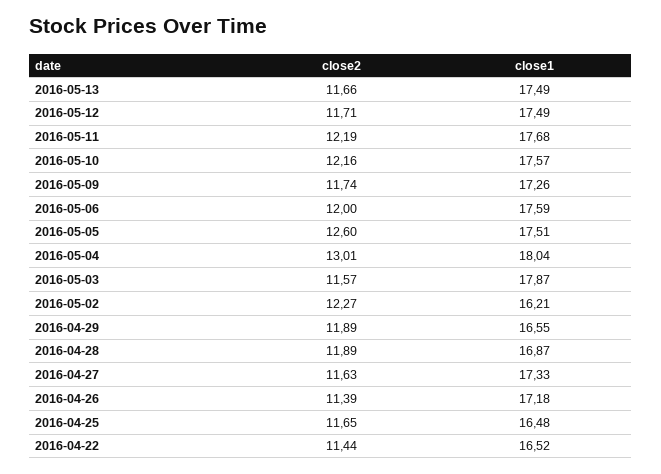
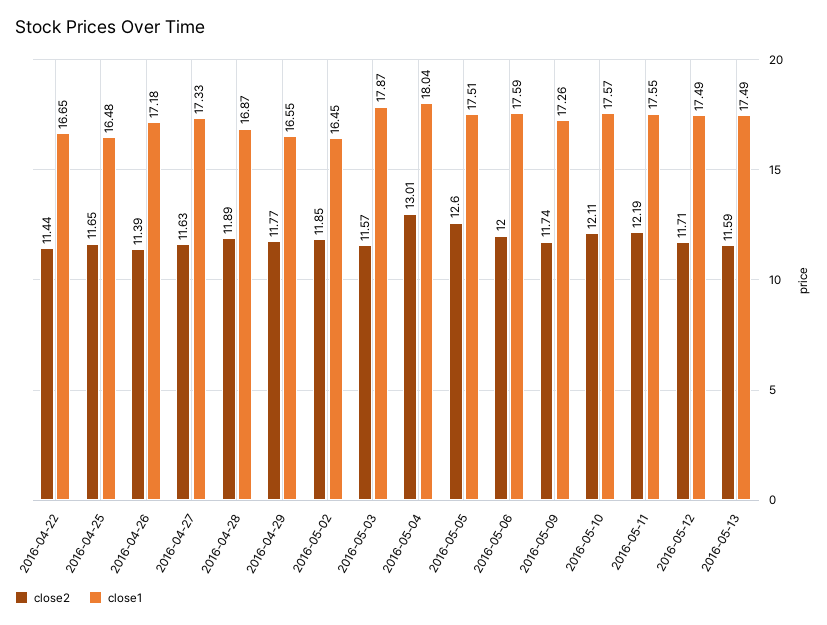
close2, 2016-05-13: 11.66 -> 11.59
close1, 2016-05-11: 17.68 -> 17.55
close2, 2016-05-10: 12.16 -> 12.11
close2, 2016-05-02: 12.27 -> 11.85
close1, 2016-05-02: 16.21 -> 16.45
close2, 2016-04-29: 11.89 -> 11.77
close1, 2016-04-22: 16.52 -> 16.65

